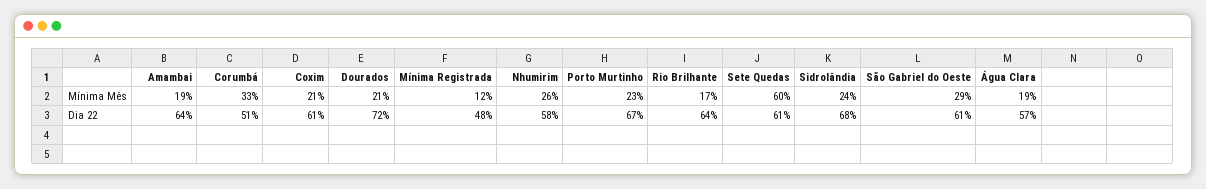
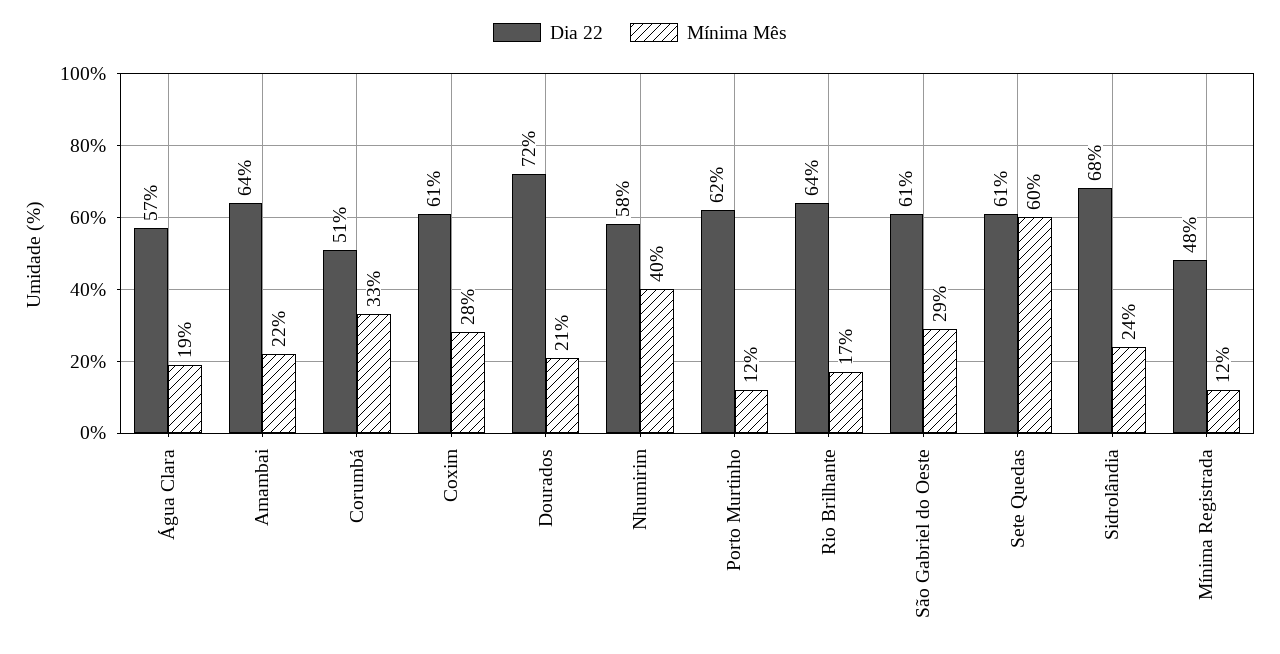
Mínima Mês, Amambai: 19 -> 22
Mínima Mês, Coxim: 21 -> 28
Mínima Mês, Nhumirim: 26 -> 40
Mínima Mês, Porto Murtinho: 23 -> 12
Dia 22, Porto Murtinho: 67 -> 62

